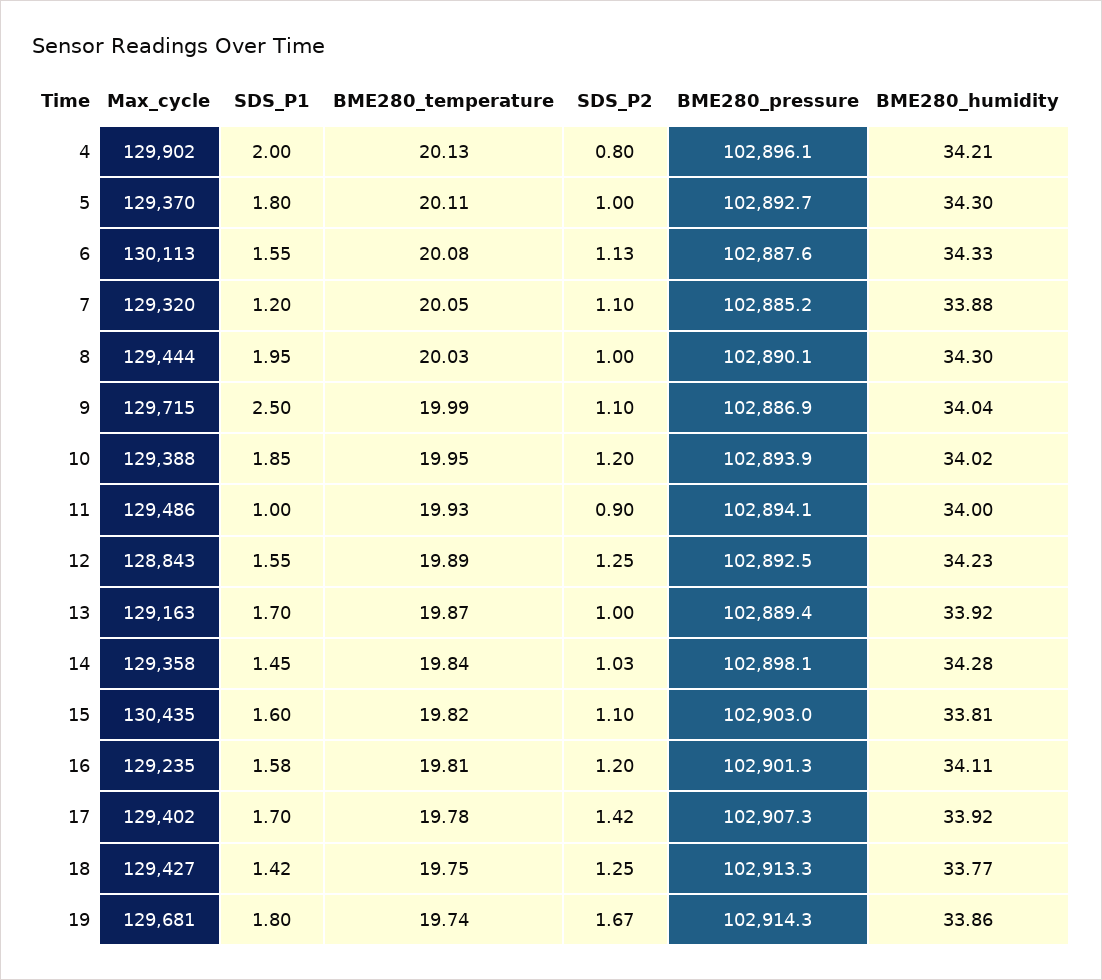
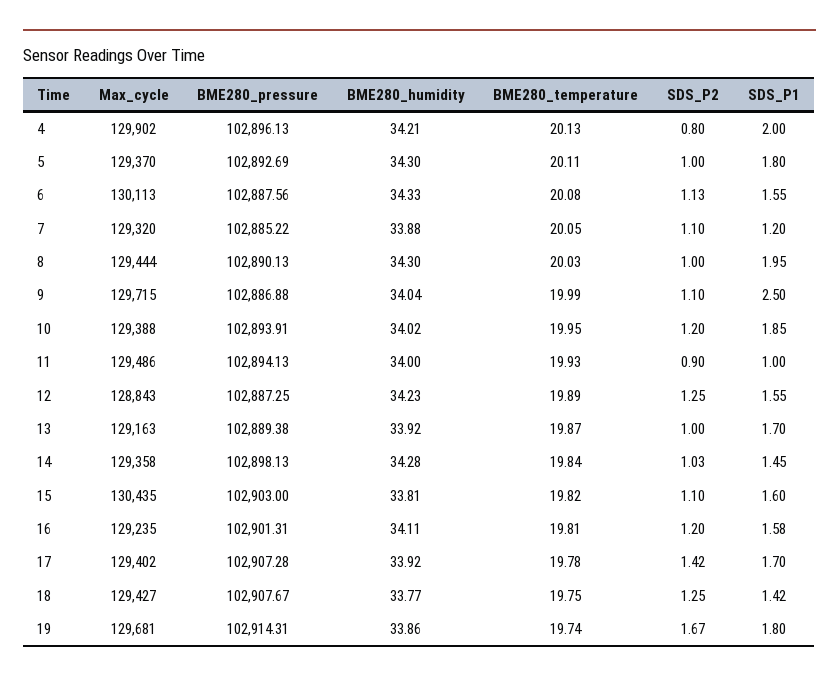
BME280_pressure, 12: 102892.5 -> 102887.25
BME280_pressure, 18: 102913.3 -> 102907.67

